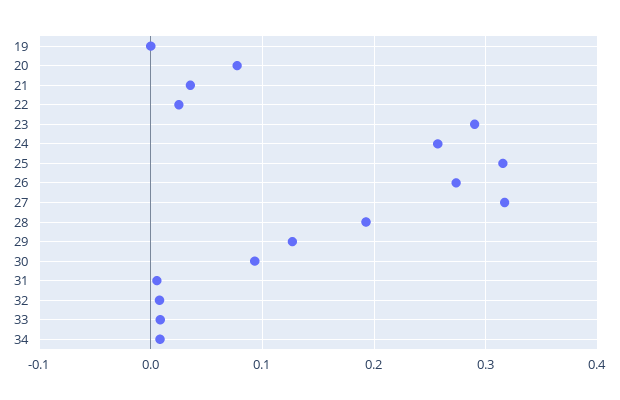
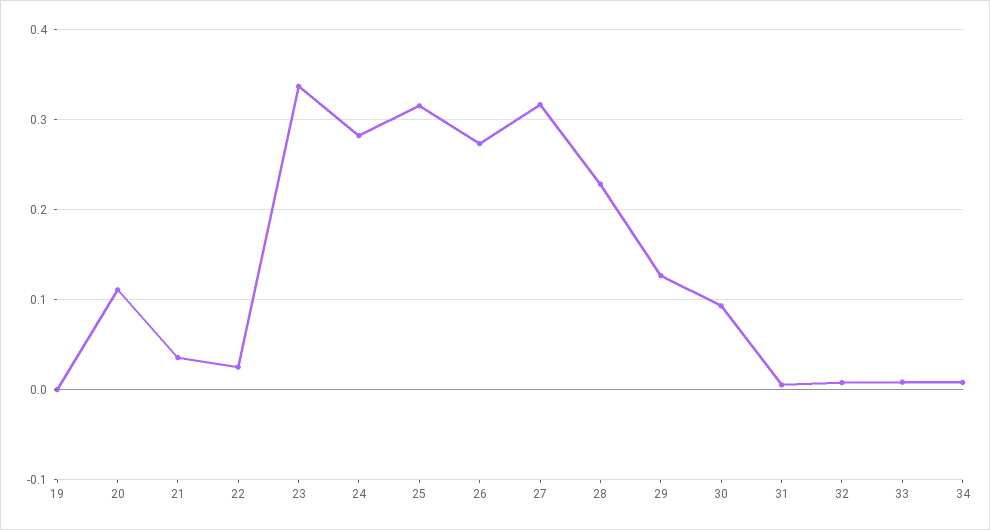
20: 0.08 -> 0.11
23: 0.29 -> 0.34
24: 0.26 -> 0.28
28: 0.19 -> 0.23

